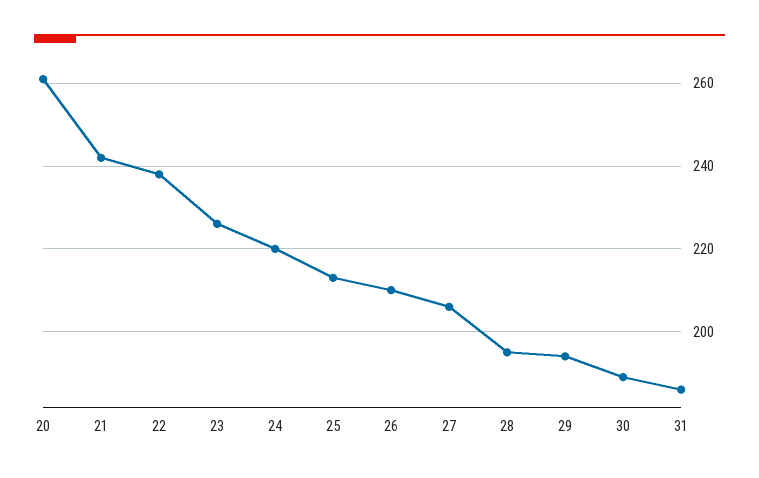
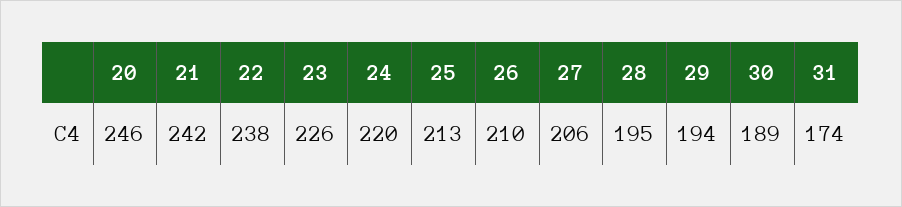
20: 260 -> 246
31: 185 -> 174

